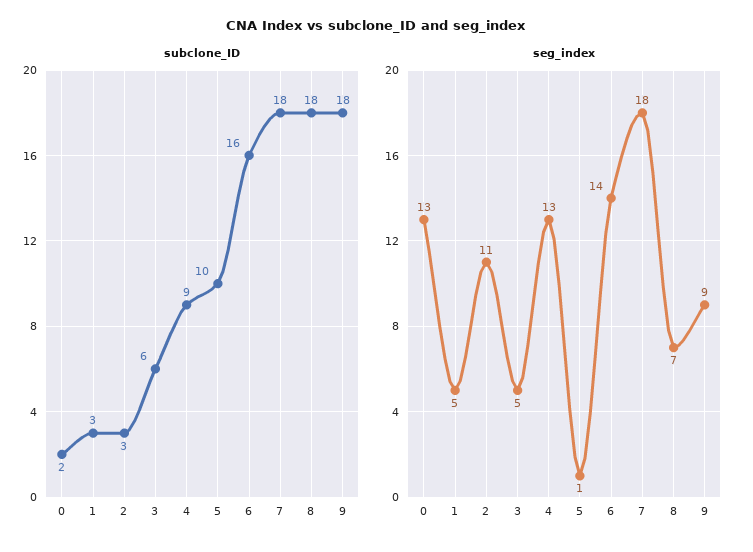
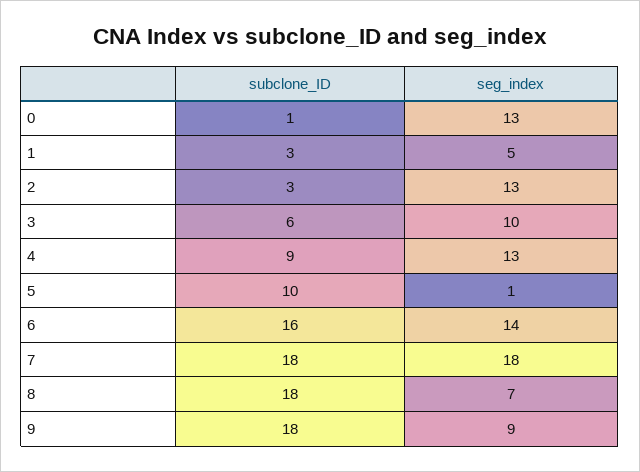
subclone_ID, 0: 2 -> 1
seg_index, 2: 11 -> 13
seg_index, 3: 5 -> 10

